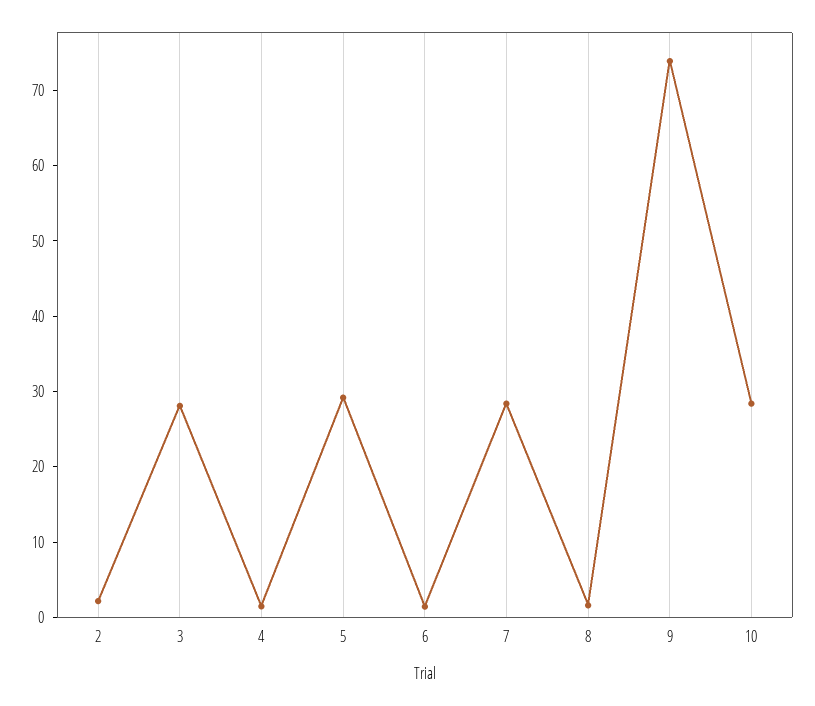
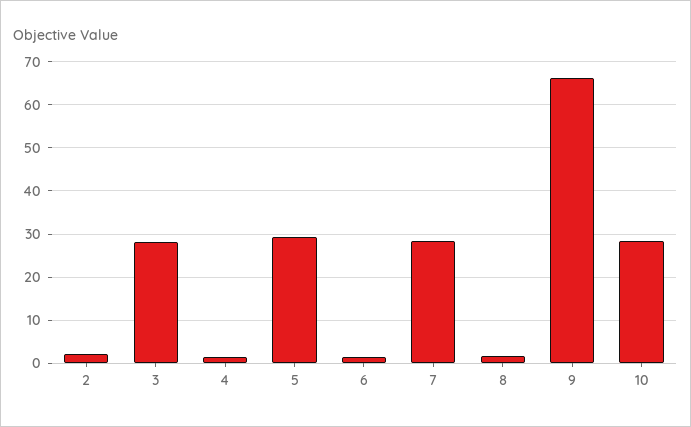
9: 74 -> 66

